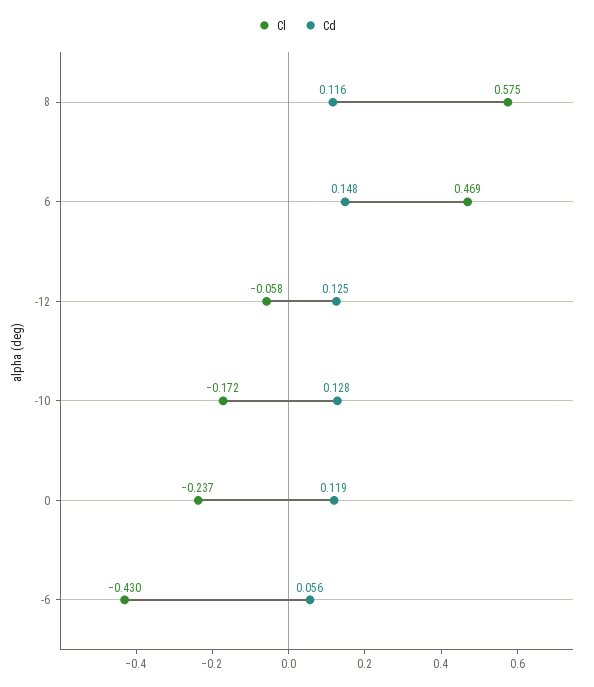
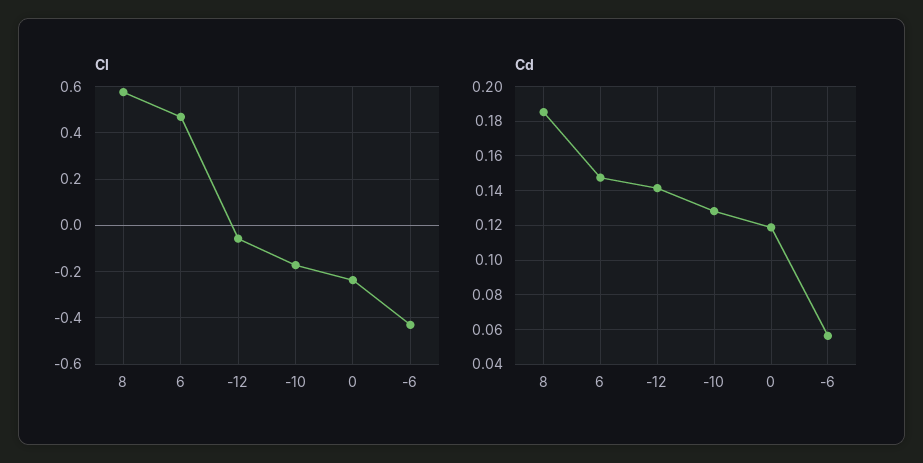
Cd, 8: 0.116 -> 0.185
Cd, -12: 0.125 -> 0.14

